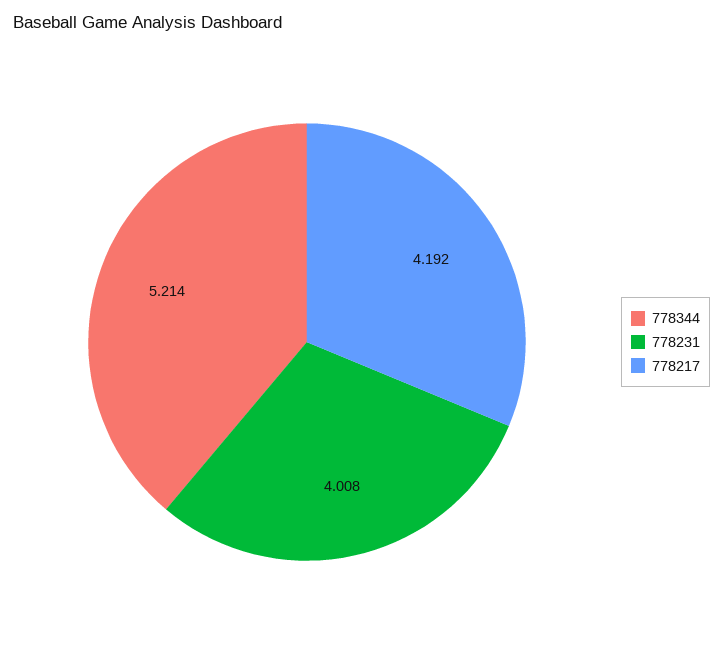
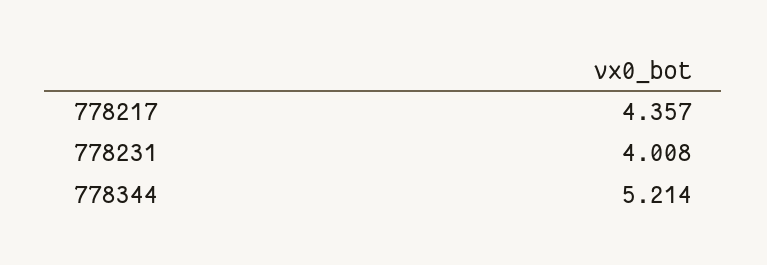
778217: 4.192 -> 4.357

